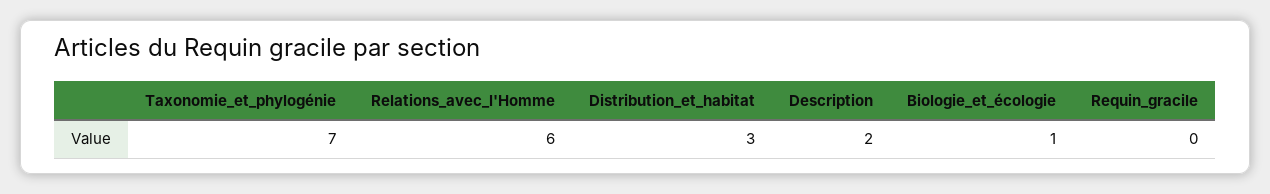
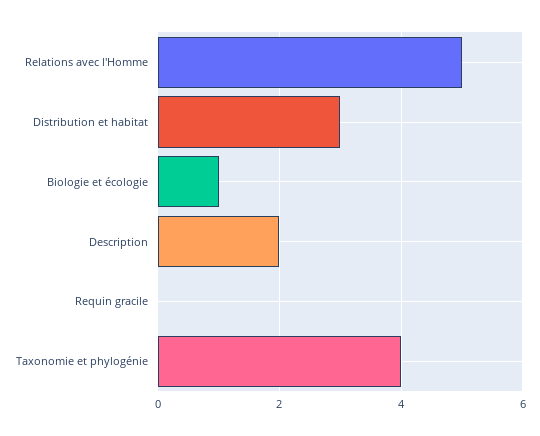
Taxonomie_et_phylogénie: 7 -> 4
Relations_avec_l'Homme: 6 -> 5

